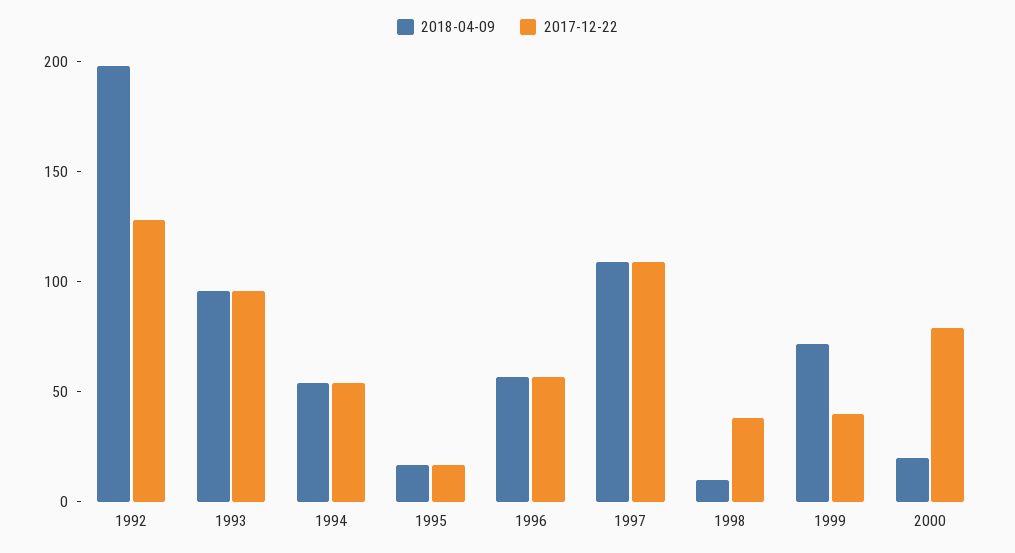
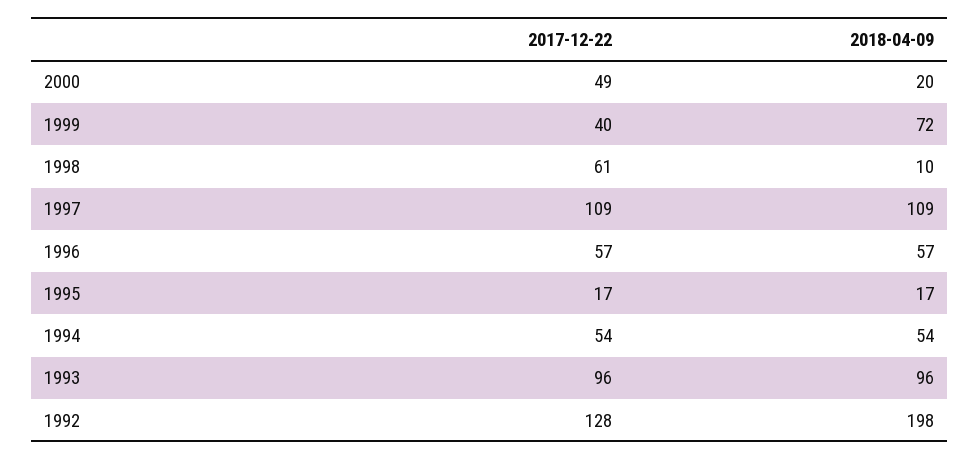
2017-12-22, 1998: 40 -> 61
2017-12-22, 2000: 80 -> 49

